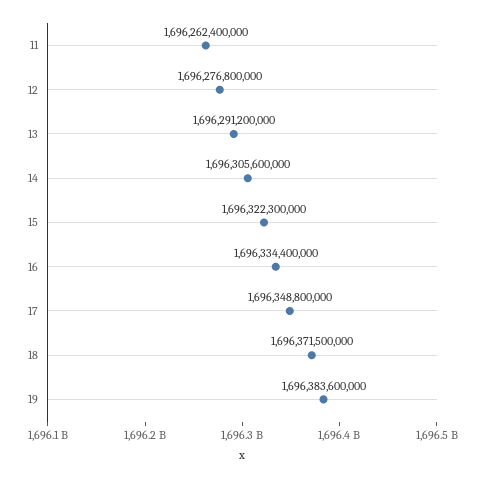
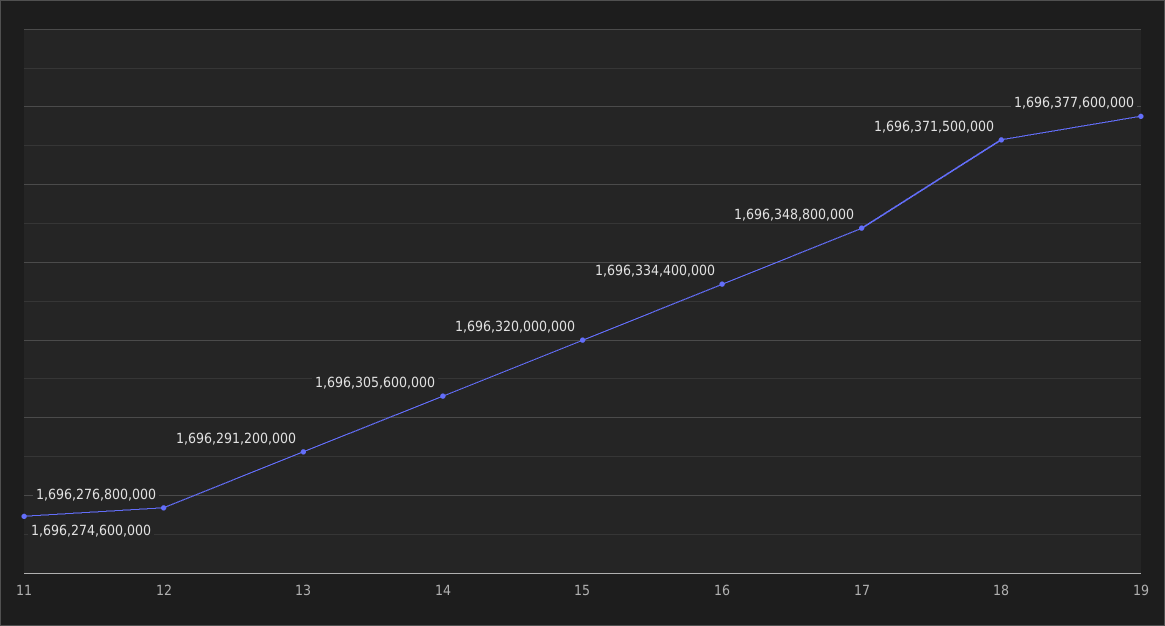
11: 1696262400000 -> 1696274600000
15: 1696322300000 -> 1696320000000
19: 1696383600000 -> 1696377600000

